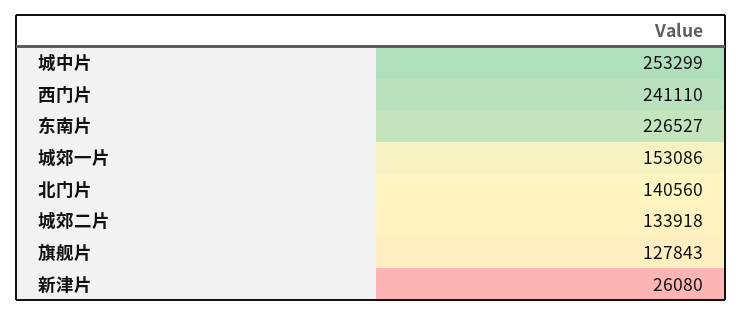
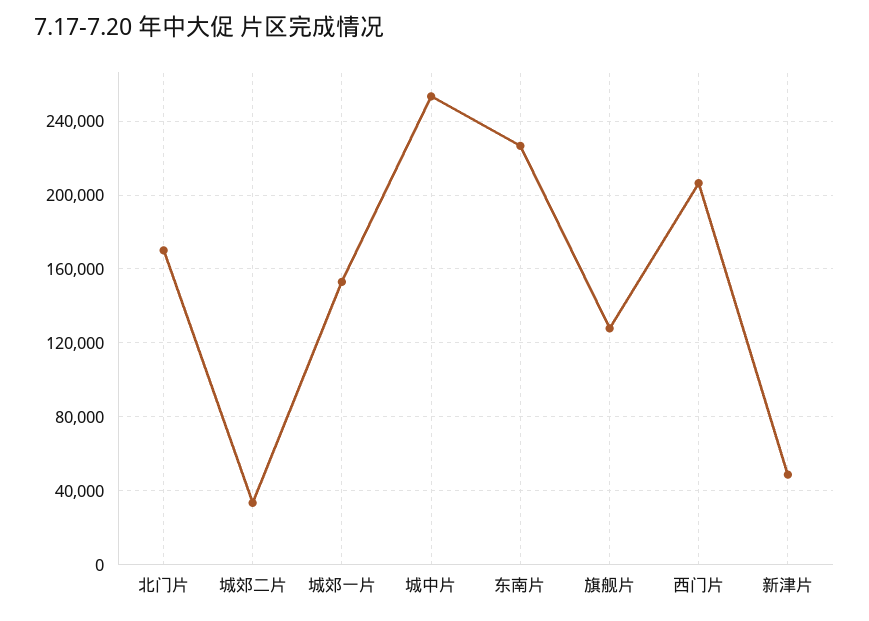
西门片: 241110 -> 205000
北门片: 140560 -> 170000
城郊二片: 133918 -> 35000
新津片: 26080 -> 50000

